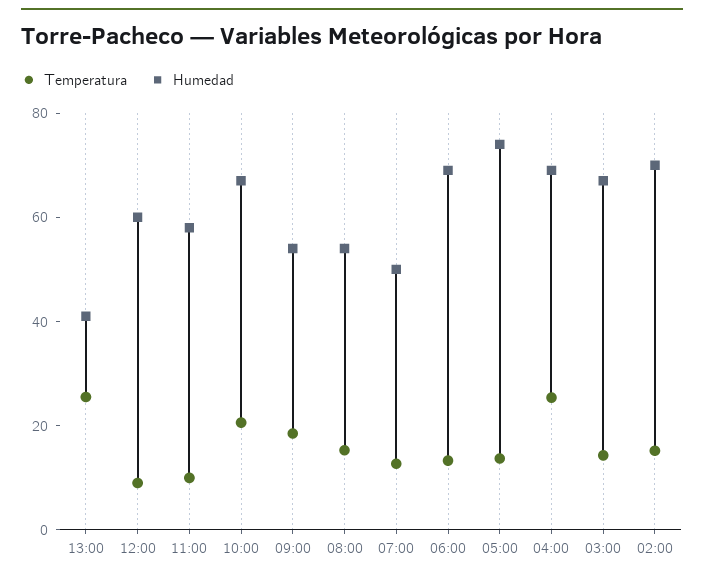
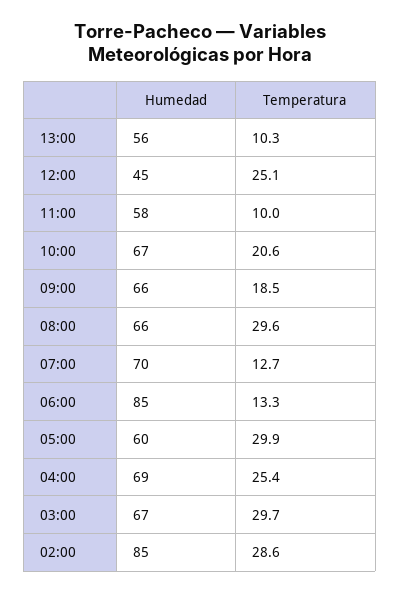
Temperatura, 13:00: 25 -> 10.3
Humedad, 13:00: 40 -> 56
Temperatura, 12:00: 10 -> 25.1
Humedad, 12:00: 60 -> 45
Humedad, 09:00: 55 -> 66
Temperatura, 08:00: 15 -> 29.6
Humedad, 08:00: 55 -> 66
Humedad, 07:00: 50 -> 70
Humedad, 06:00: 70 -> 85
Temperatura, 05:00: 15 -> 29.9
Humedad, 05:00: 75 -> 60
Temperatura, 03:00: 15 -> 29.7
Temperatura, 02:00: 15 -> 28.6
Humedad, 02:00: 70 -> 85

